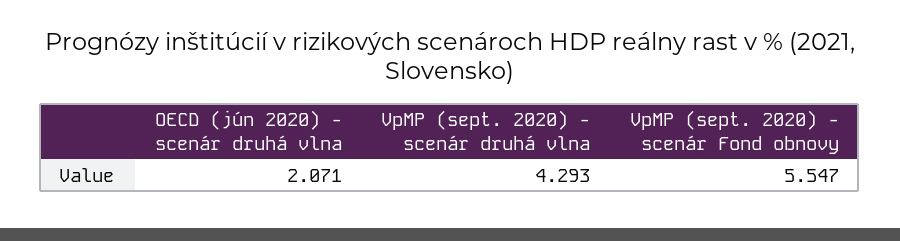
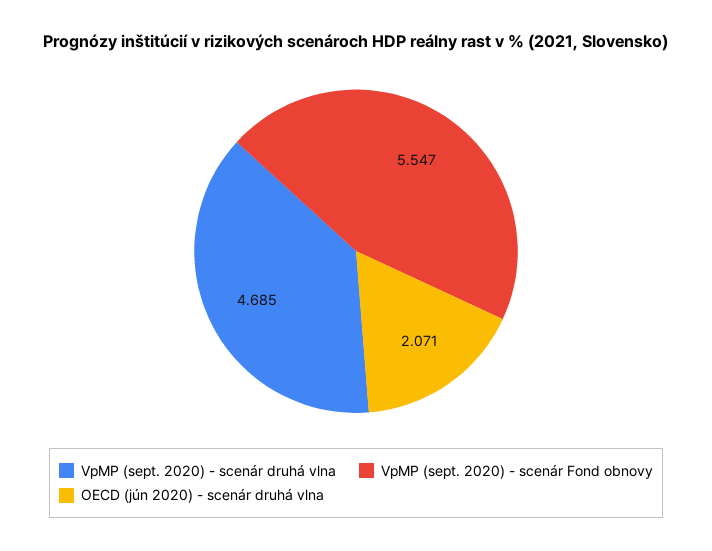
VpMP (sept. 2020) - scenár druhá vlna: 4.293 -> 4.685

